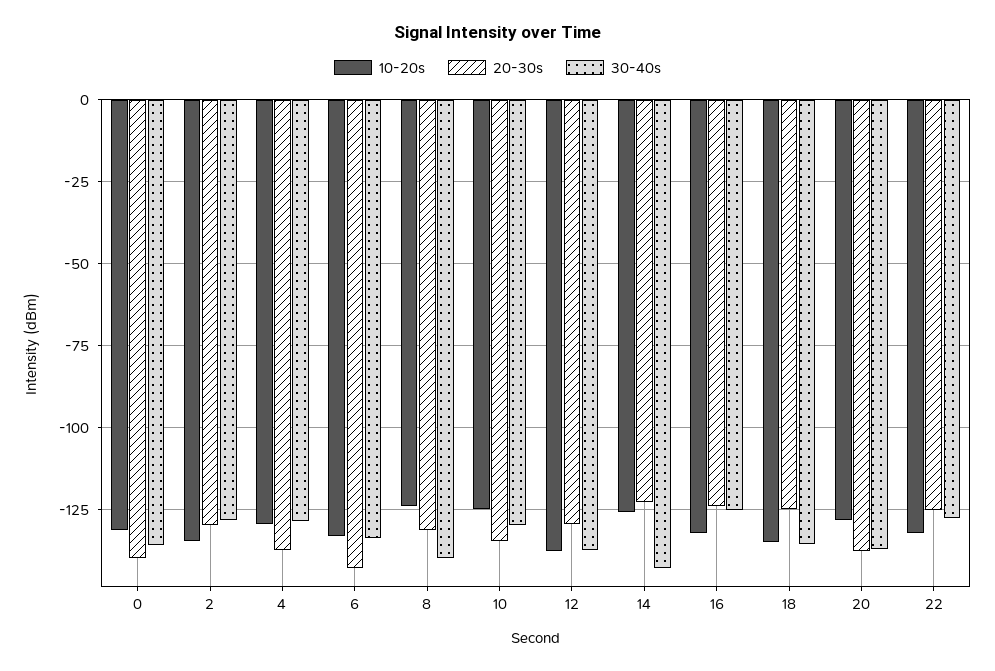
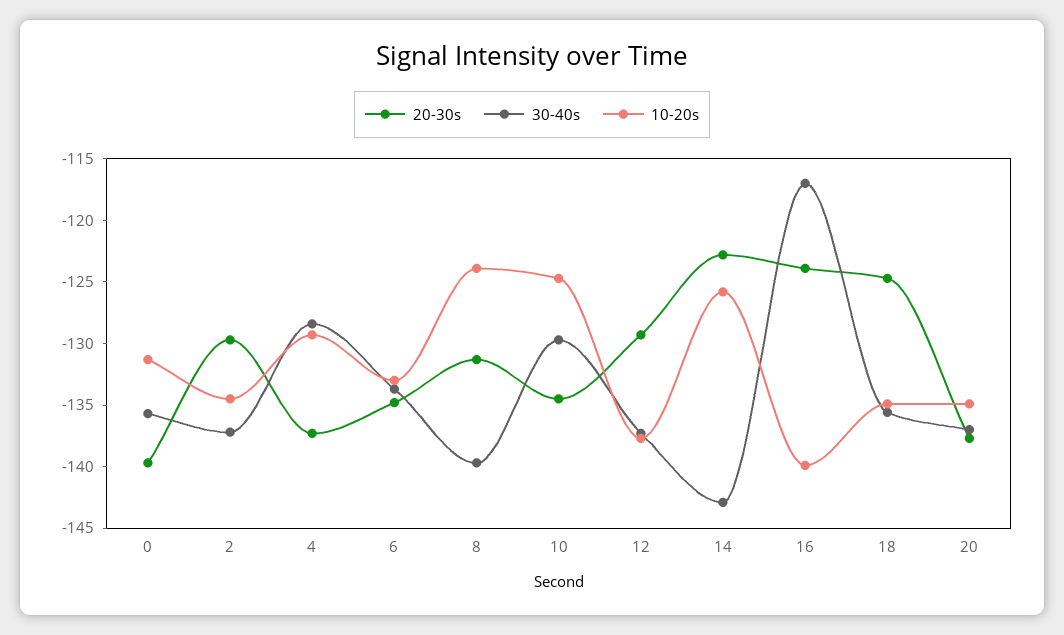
30-40s, 2: -127.5 -> -137
20-30s, 6: -142.5 -> -135
10-20s, 16: -132.5 -> -140
30-40s, 16: -125 -> -117
10-20s, 20: -127.5 -> -135
10-20s, 22: -132.5 -> none
20-30s, 22: -125 -> none
30-40s, 22: -127.5 -> none

